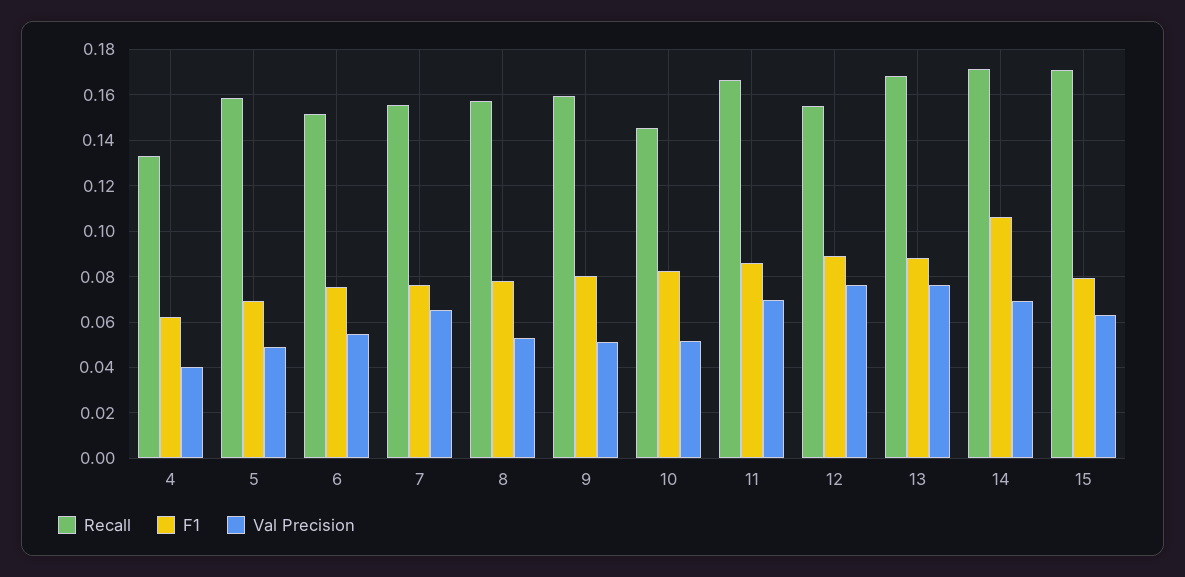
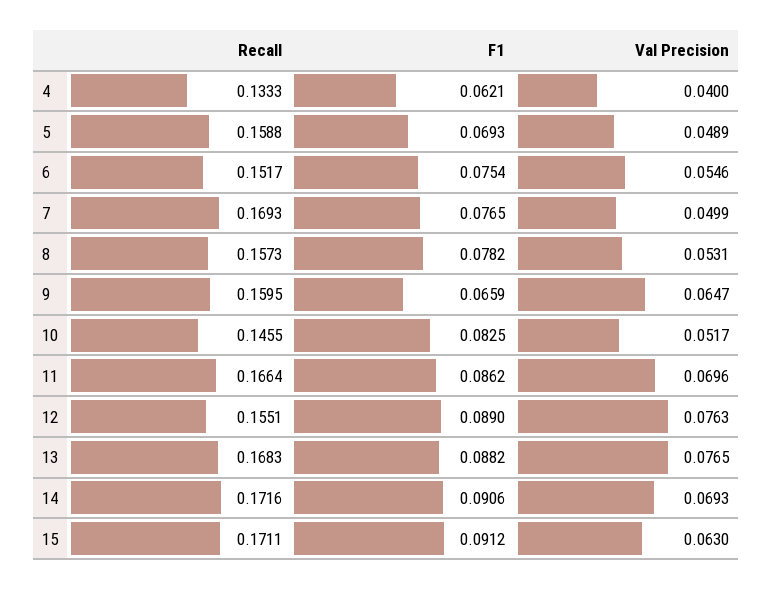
Recall, 7: 0.155 -> 0.1693
Val Precision, 7: 0.065 -> 0.0499
F1, 9: 0.08 -> 0.0659
Val Precision, 9: 0.05 -> 0.0647
F1, 14: 0.105 -> 0.0906
F1, 15: 0.08 -> 0.0912

